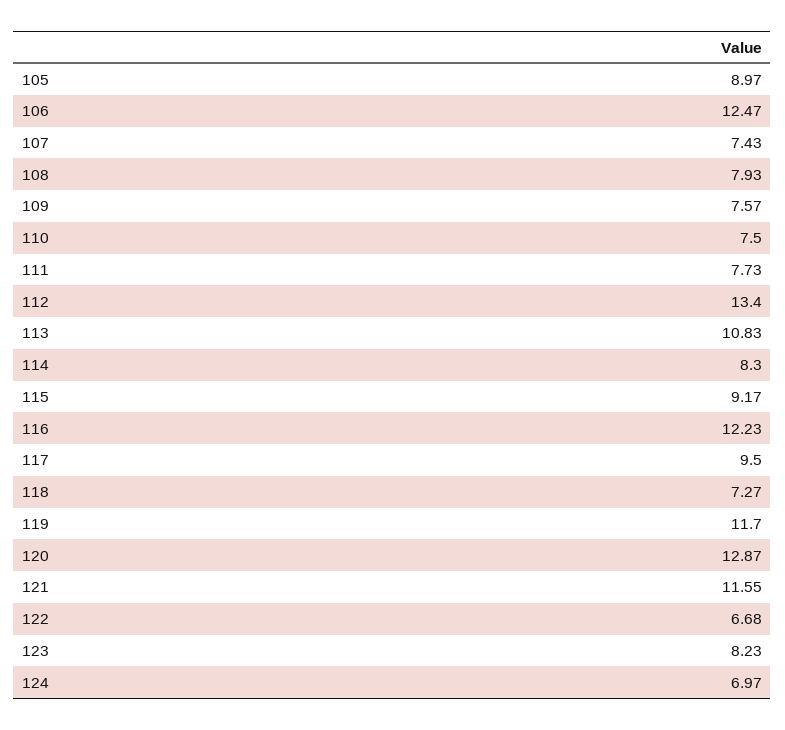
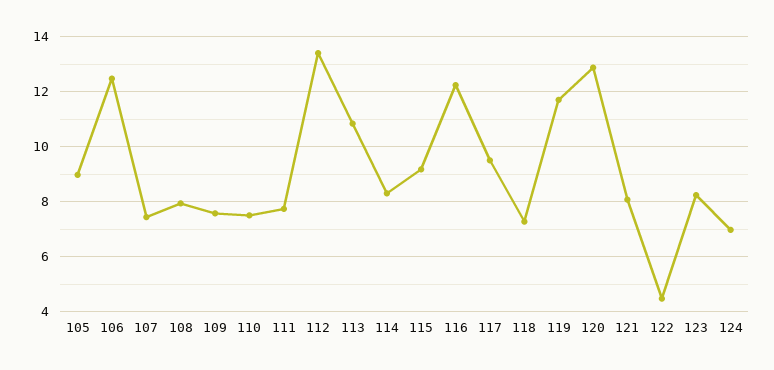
121: 11.55 -> 8
122: 6.68 -> 4.5

